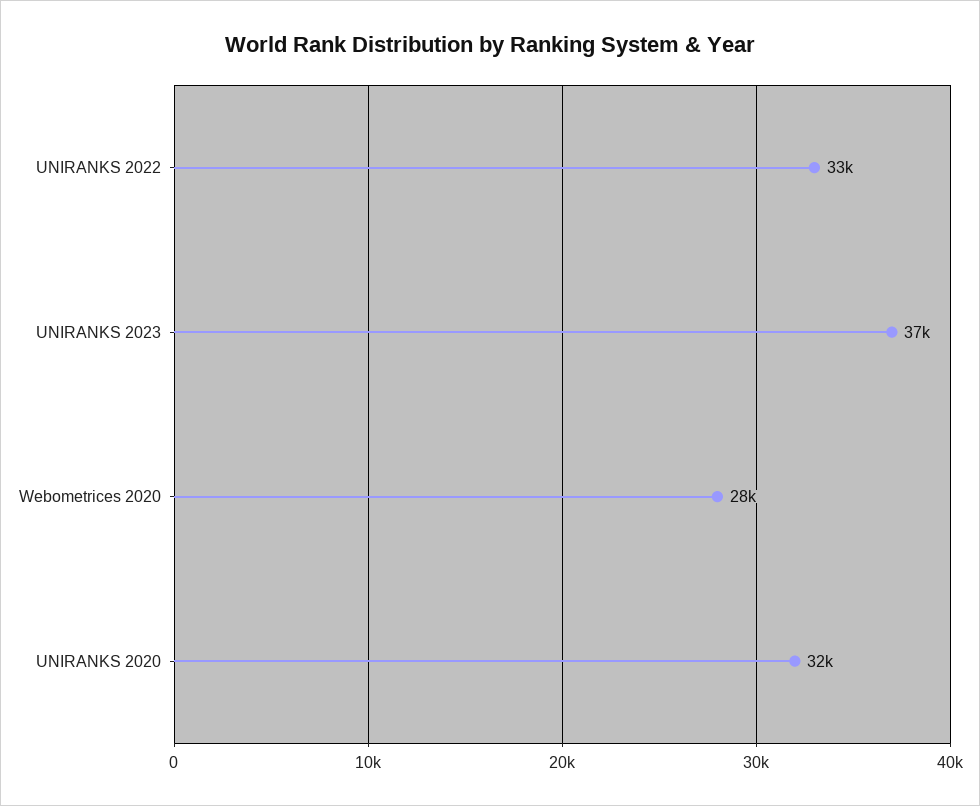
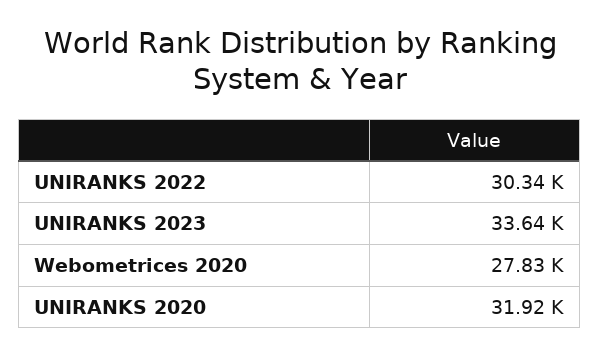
UNIRANKS 2022: 33000 -> 30340
UNIRANKS 2023: 37000 -> 33640

